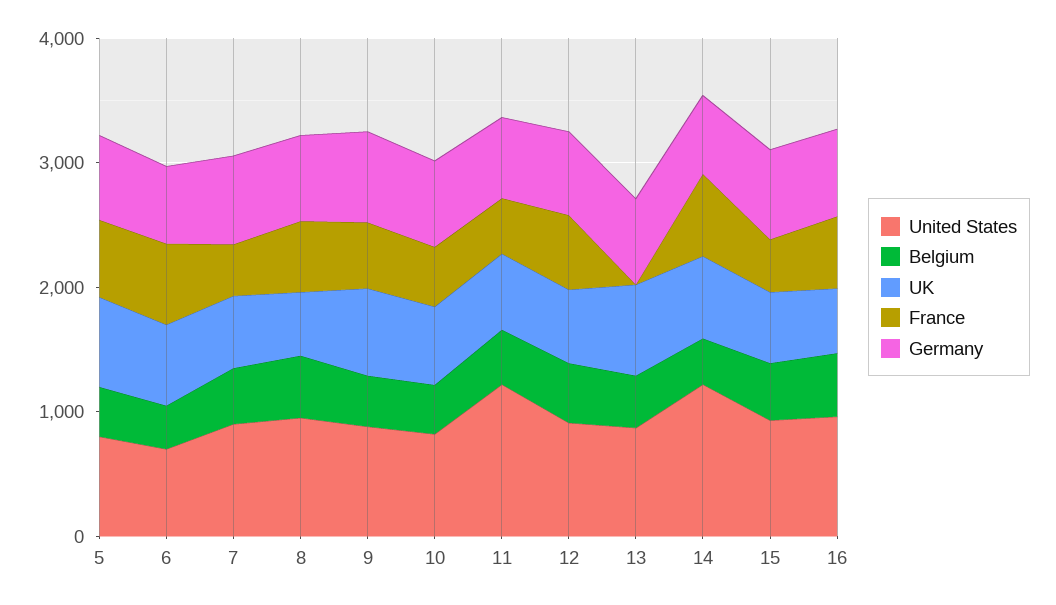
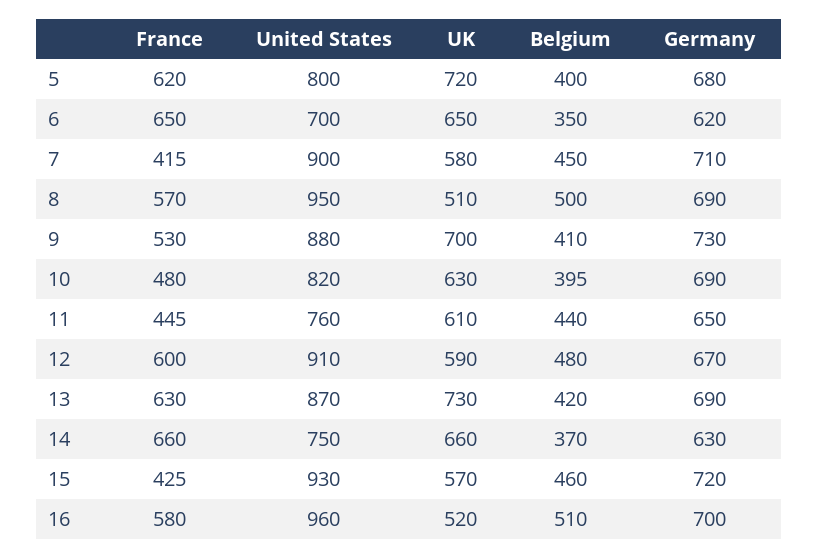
United States, 11: 1200 -> 760
France, 13: 0 -> 630
United States, 14: 1200 -> 750

